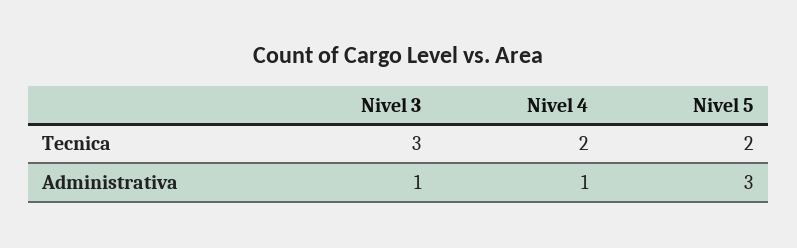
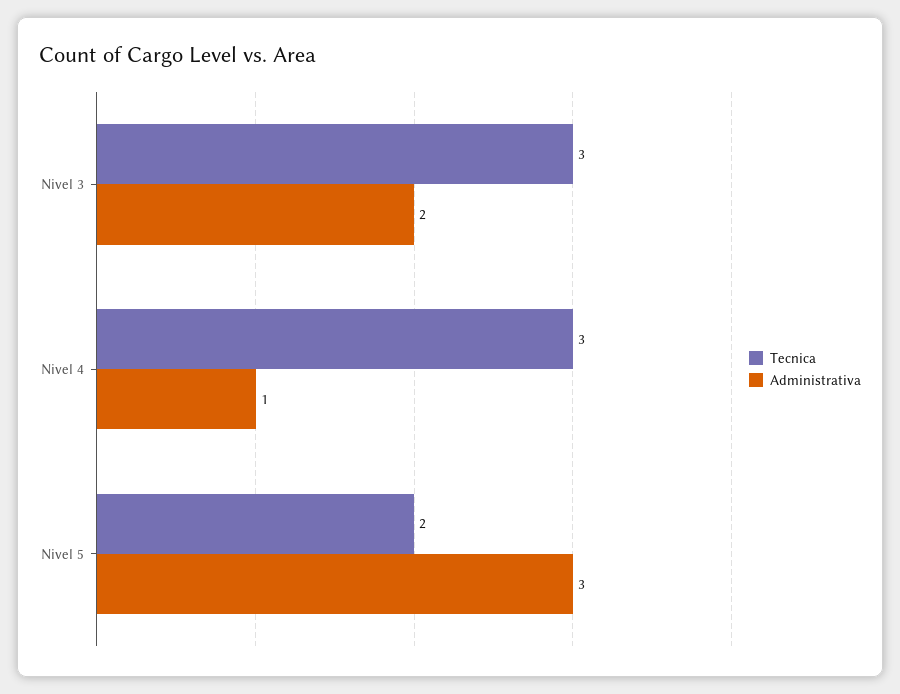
Tecnica, Nivel 4: 2 -> 3
Administrativa, Nivel 3: 1 -> 2

